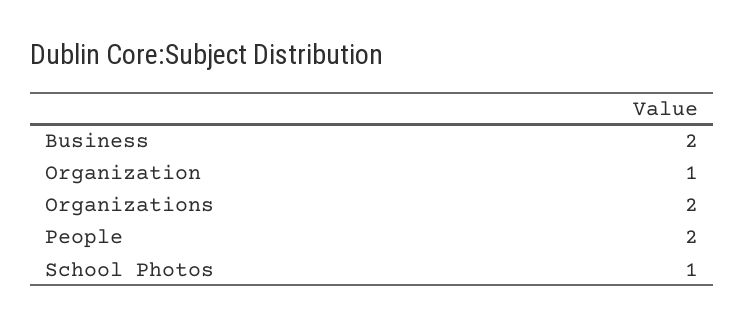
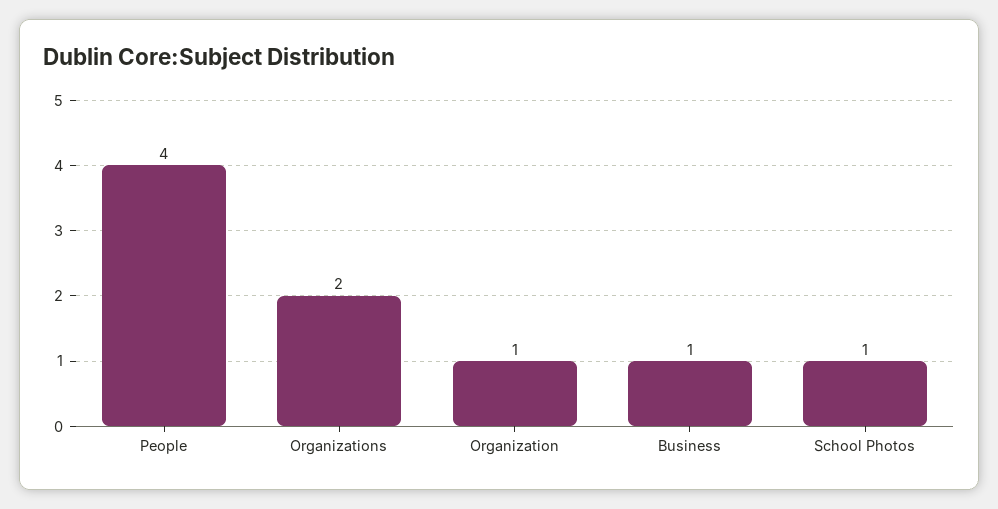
Business: 2 -> 1
People: 2 -> 4

